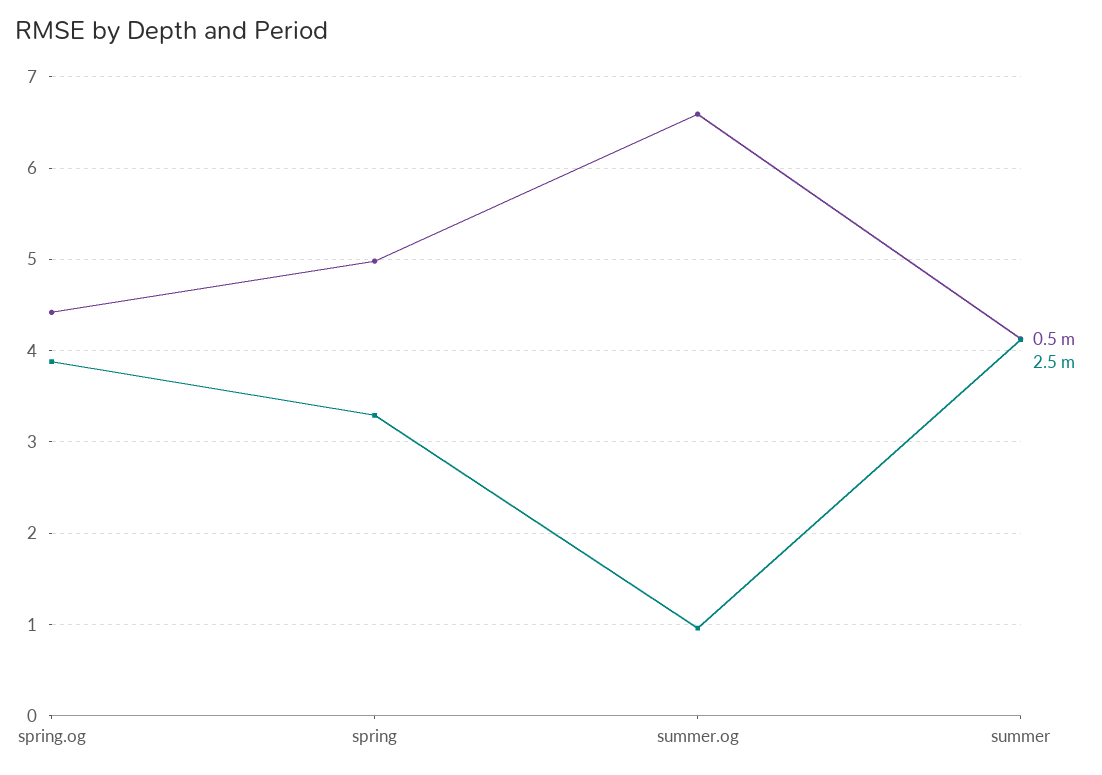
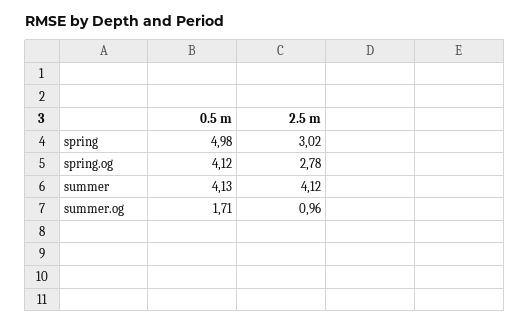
0.5 m, spring.og: 4.4 -> 4.12
2.5 m, spring.og: 3.9 -> 2.78
2.5 m, spring: 3.3 -> 3.02
0.5 m, summer.og: 6.6 -> 1.71

